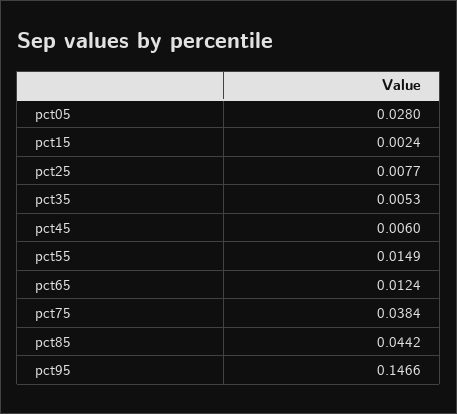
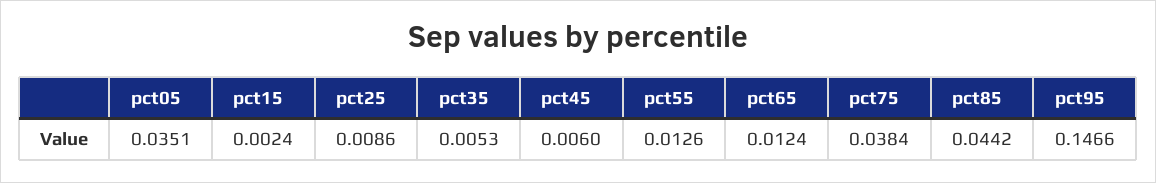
pct05: 0.028 -> 0.0351
pct25: 0.0077 -> 0.0086
pct55: 0.0149 -> 0.0126

